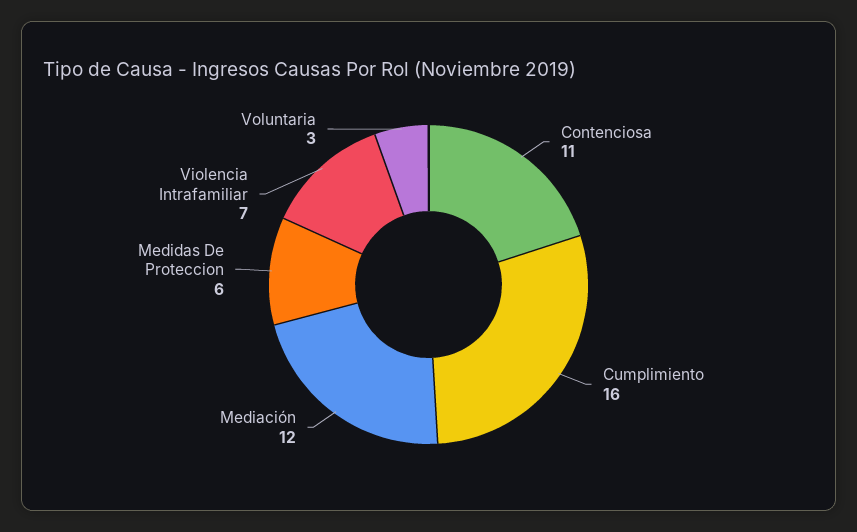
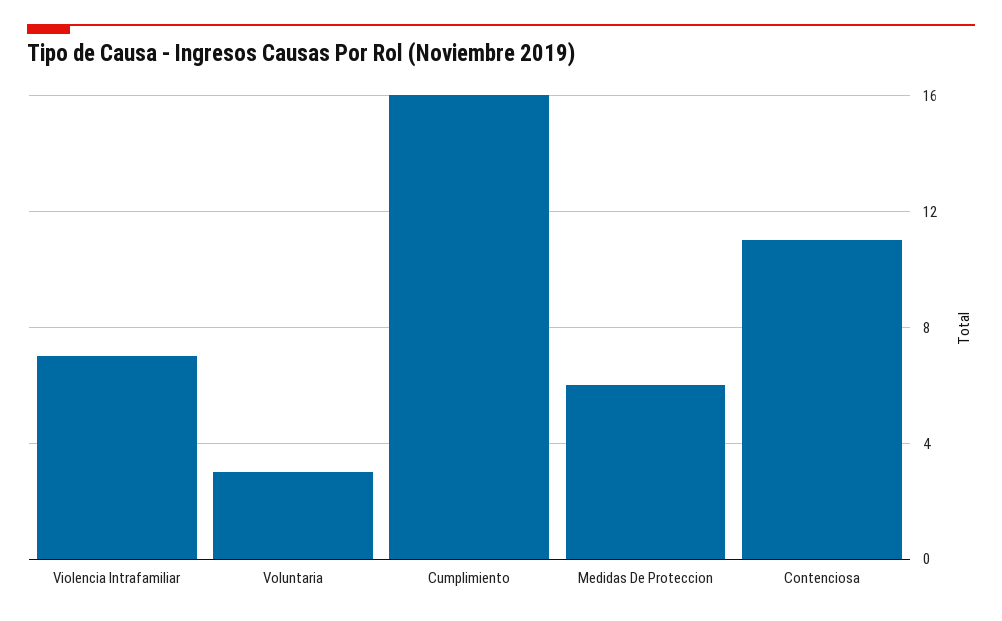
Mediación: 12 -> none

